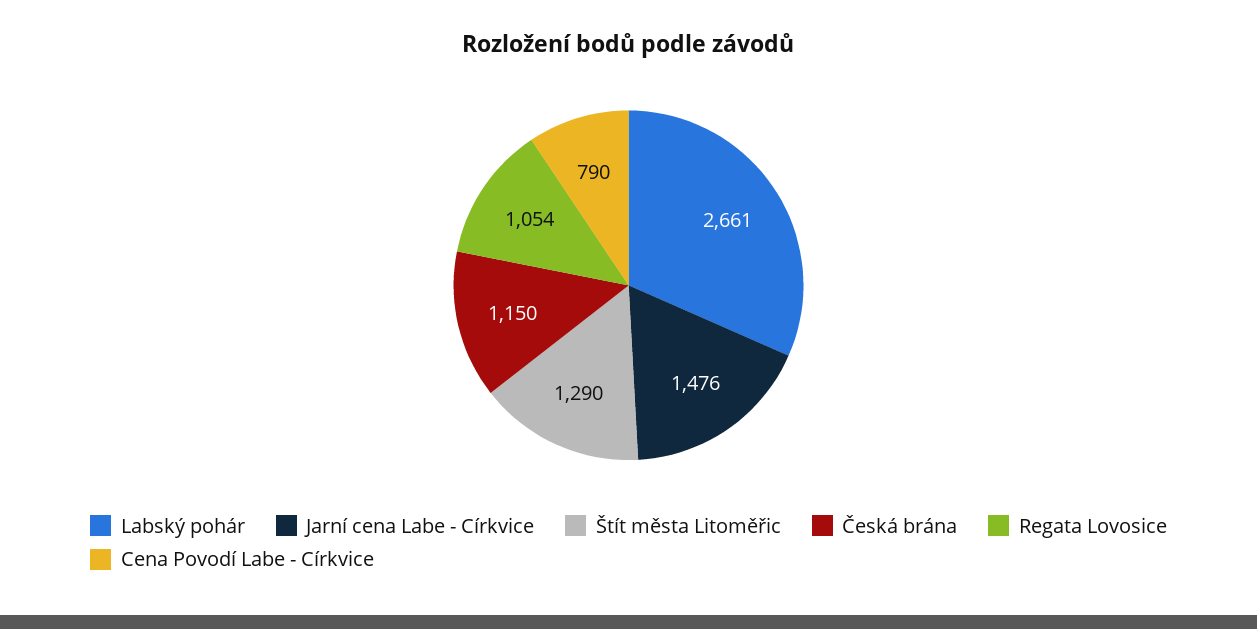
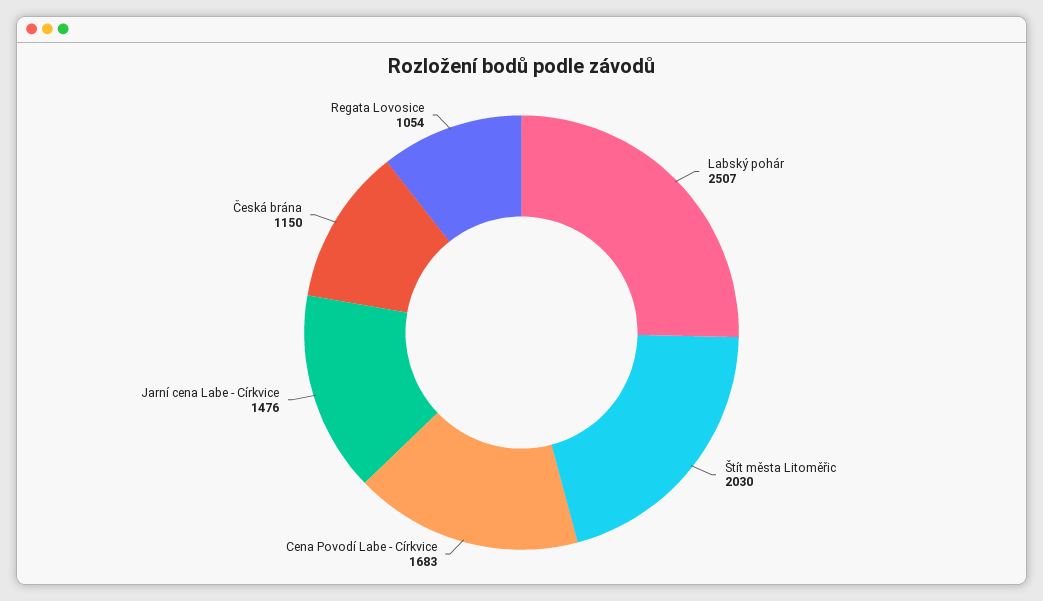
Labský pohár: 2661 -> 2507
Štít města Litoměřic: 1290 -> 2030
Cena Povodí Labe - Církvice: 790 -> 1683

